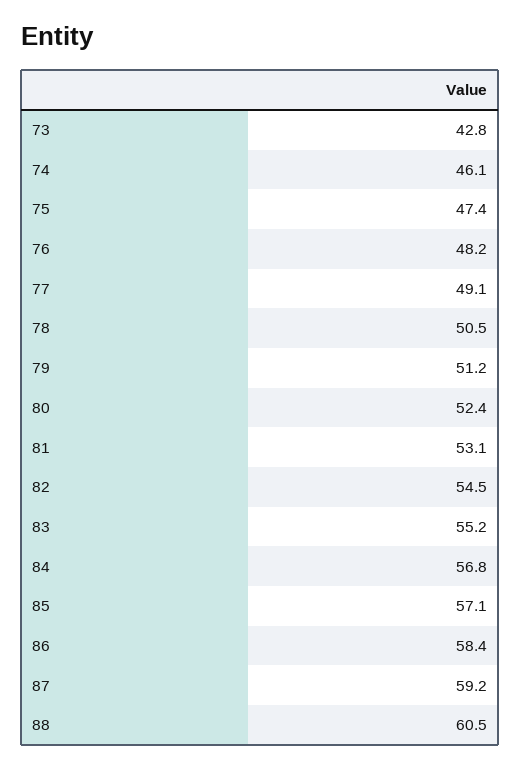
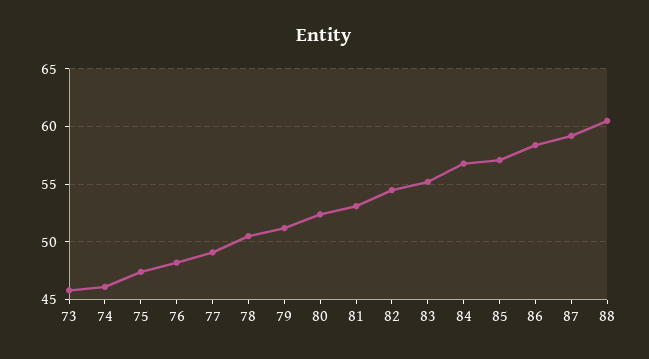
73: 42.8 -> 46

